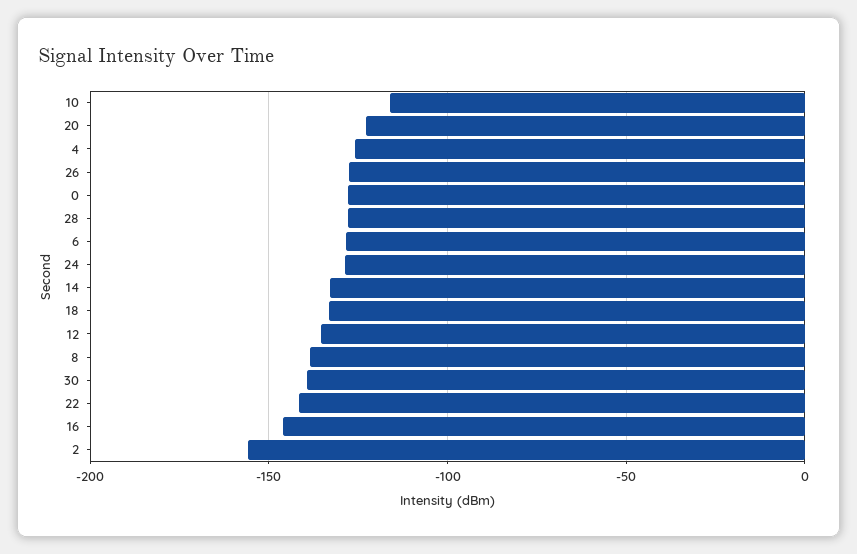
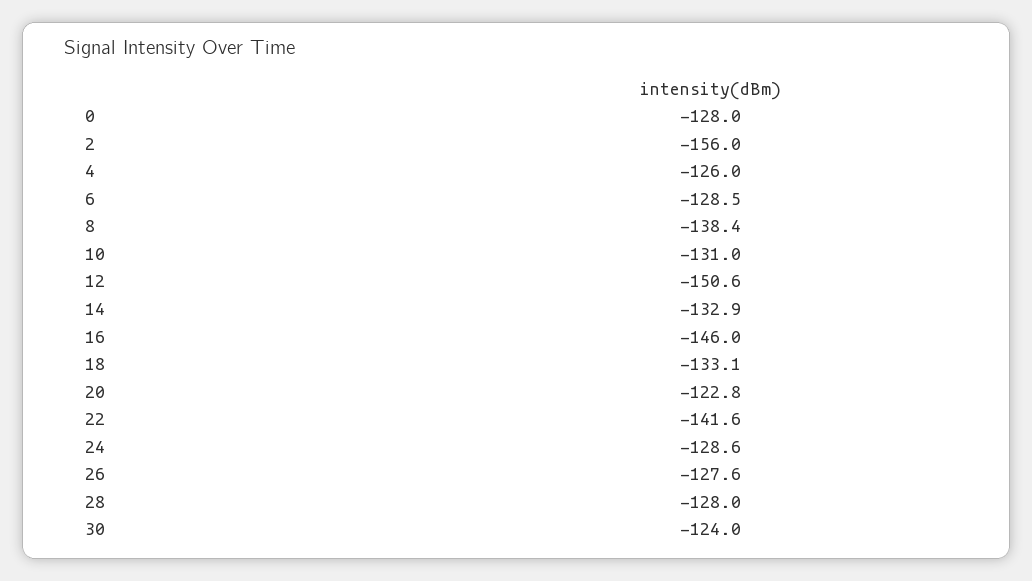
10: -115 -> -131
12: -135 -> -150.6
30: -140 -> -124

